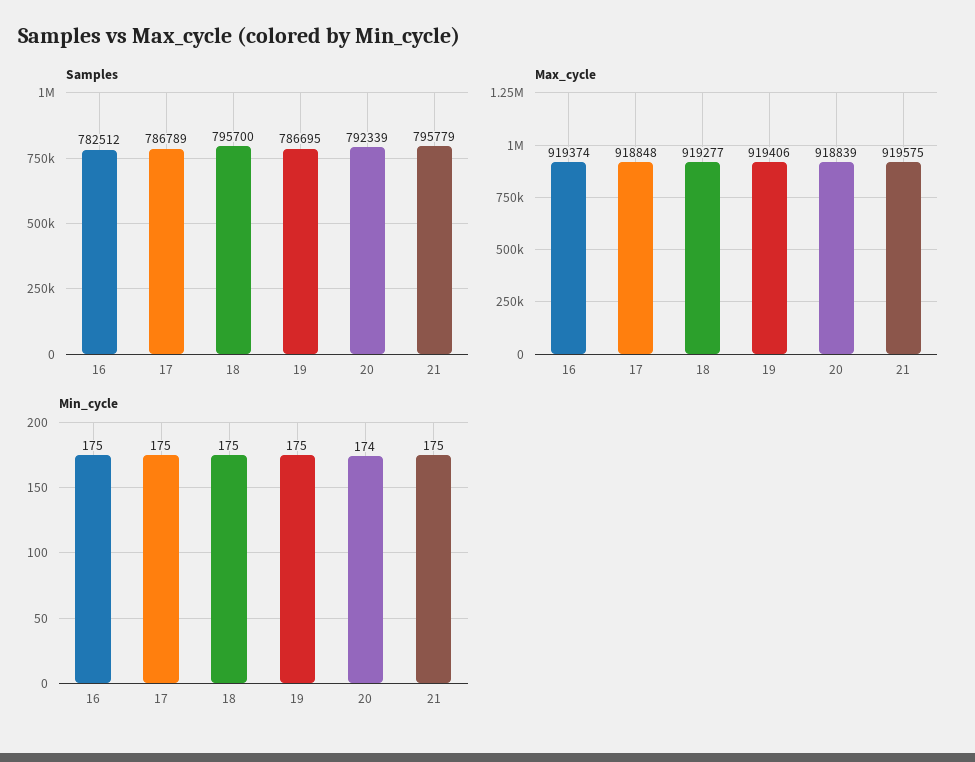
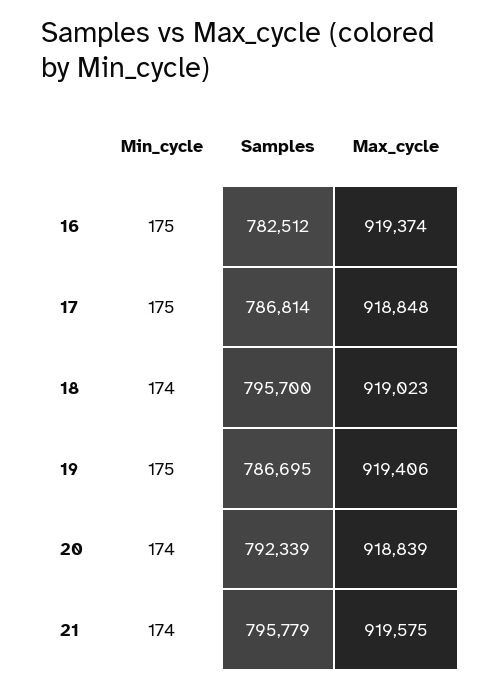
Samples, 17: 786789 -> 786814
Max_cycle, 18: 919277 -> 919023
Min_cycle, 18: 175 -> 174
Min_cycle, 21: 175 -> 174

